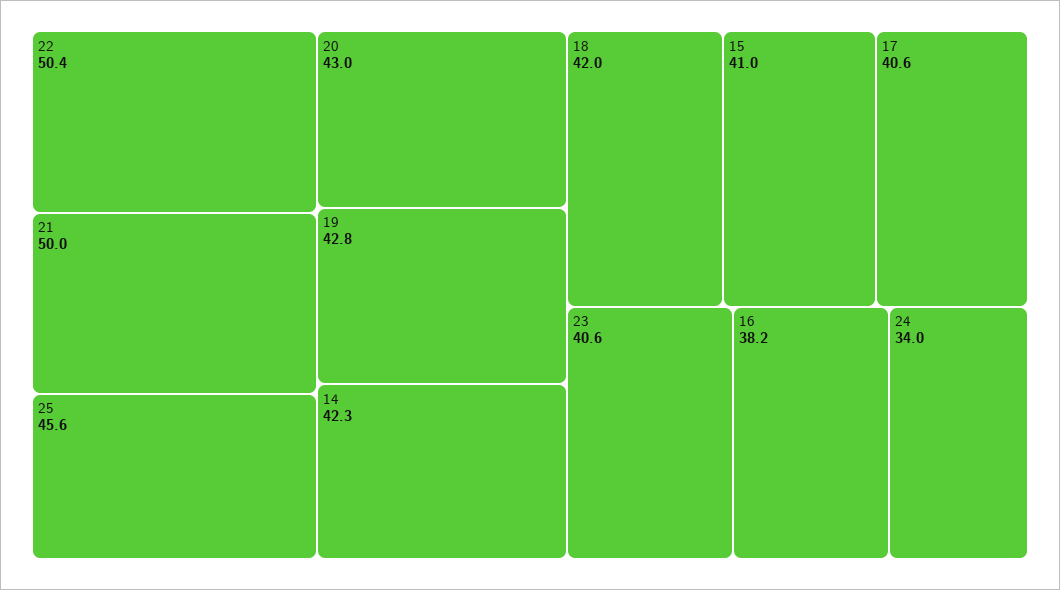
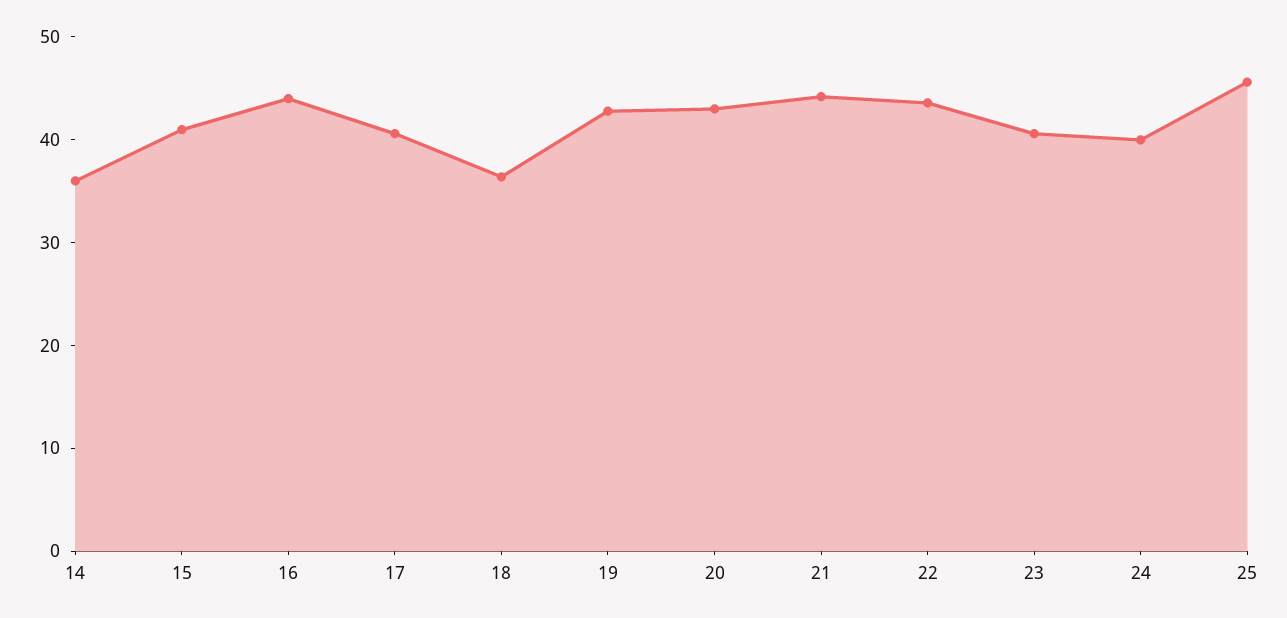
22: 50.4 -> 44
21: 50 -> 44
14: 42.3 -> 36
18: 42 -> 36
16: 38.2 -> 44
24: 34 -> 40

